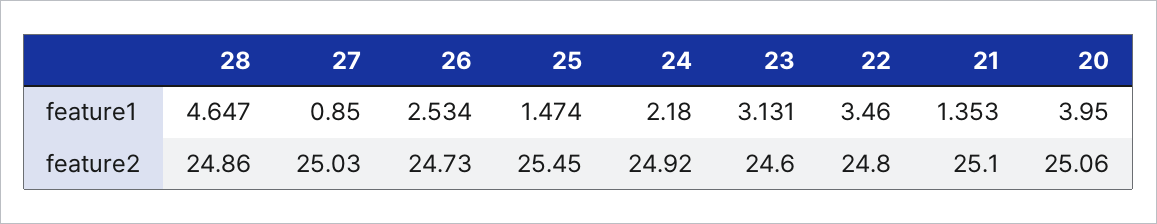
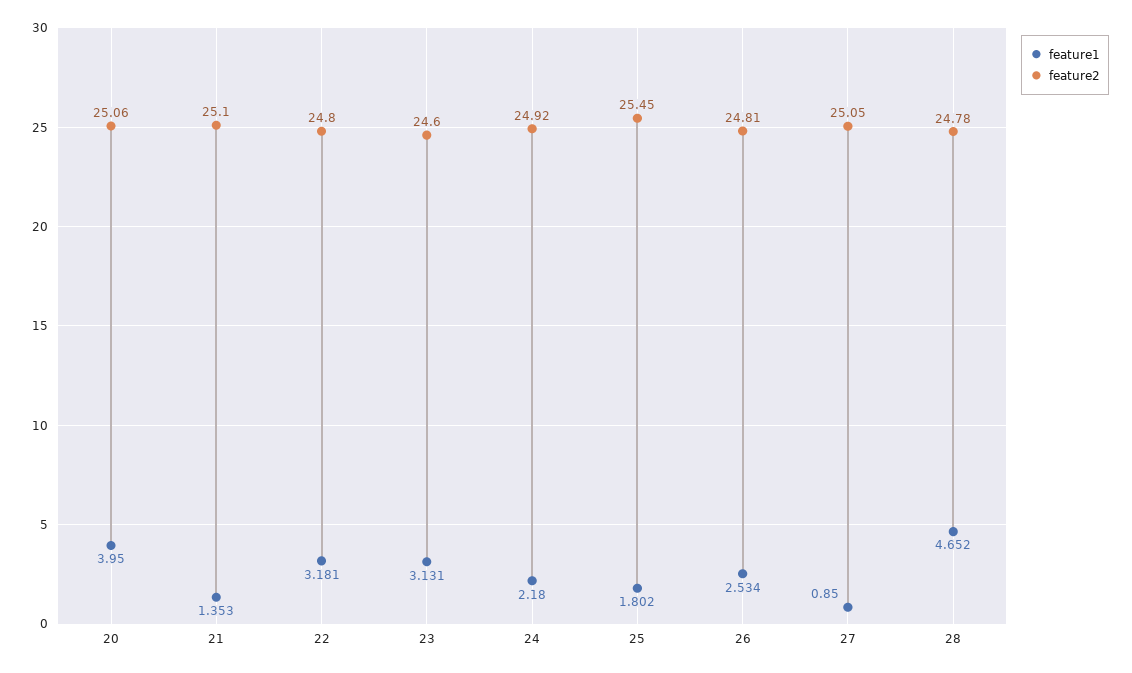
feature1, 28: 4.647 -> 4.652
feature1, 25: 1.474 -> 1.802
feature1, 22: 3.46 -> 3.181
feature2, 28: 24.86 -> 24.78
feature2, 27: 25.03 -> 25.05
feature2, 26: 24.73 -> 24.81

